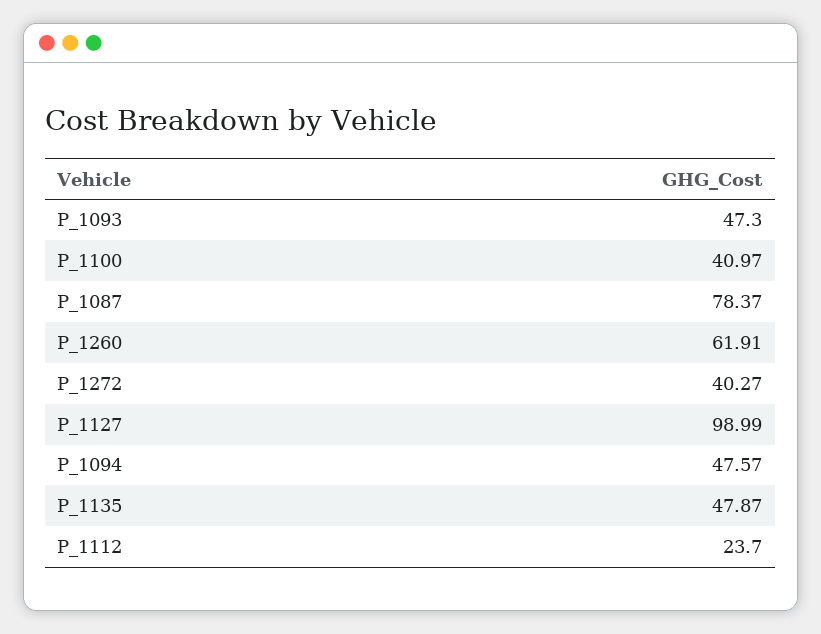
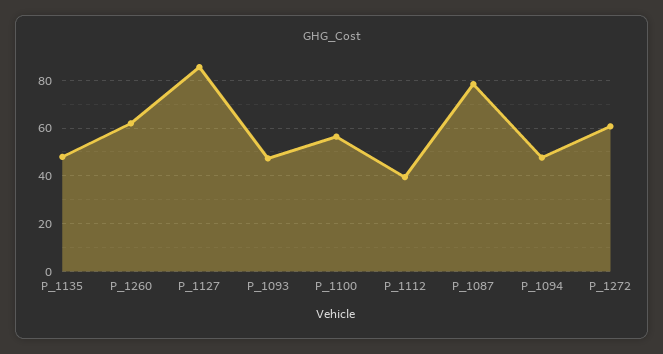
P_1100: 40.97 -> 55
P_1272: 40.27 -> 60
P_1127: 98.99 -> 85
P_1112: 23.7 -> 40

